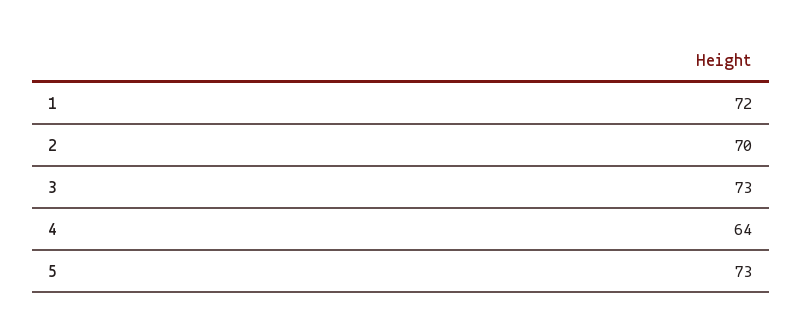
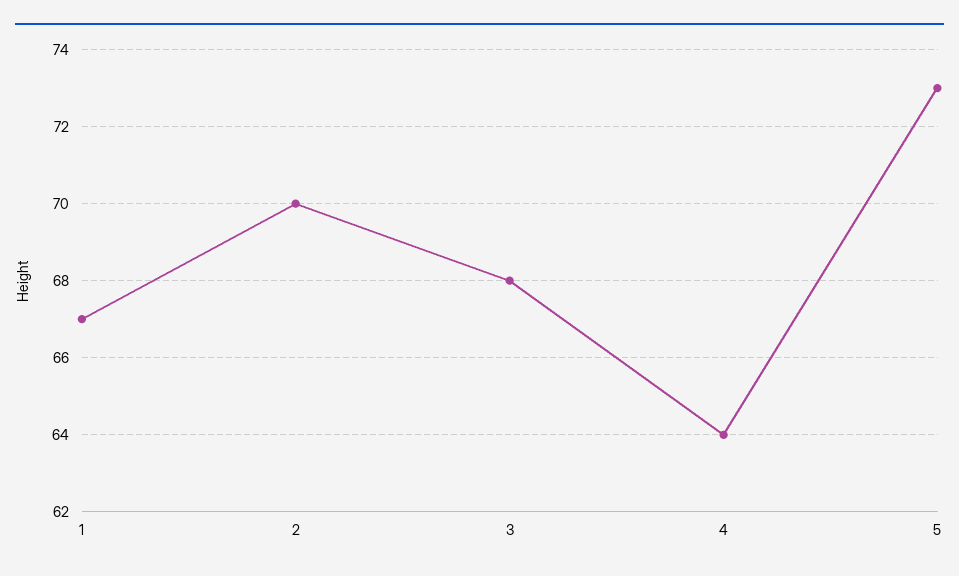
1: 72 -> 67
3: 73 -> 68

